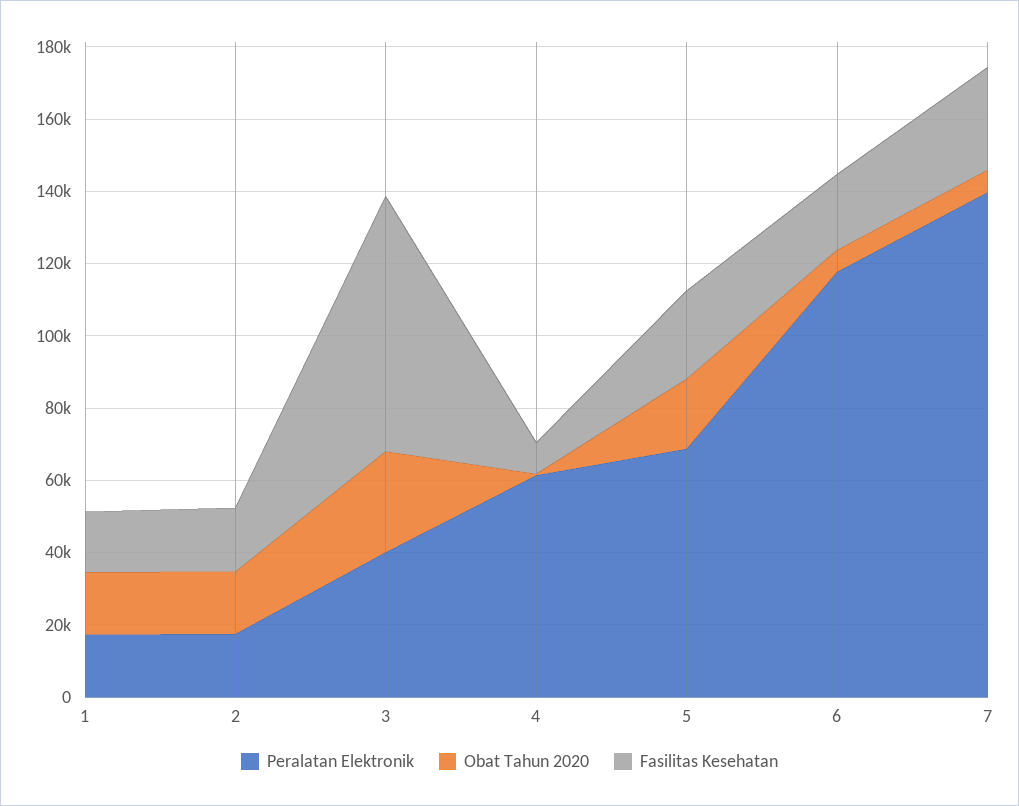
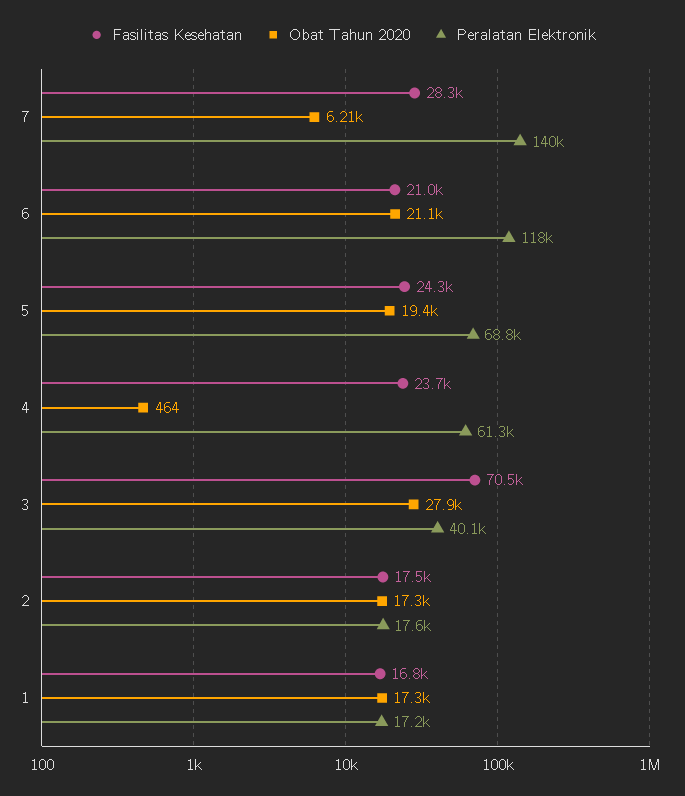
Fasilitas Kesehatan, 4: 10000 -> 23700
Obat Tahun 2020, 6: 5000 -> 21100

